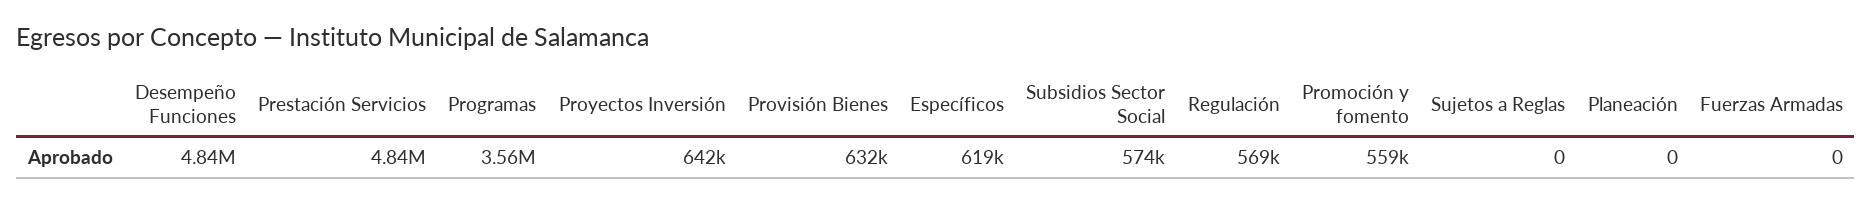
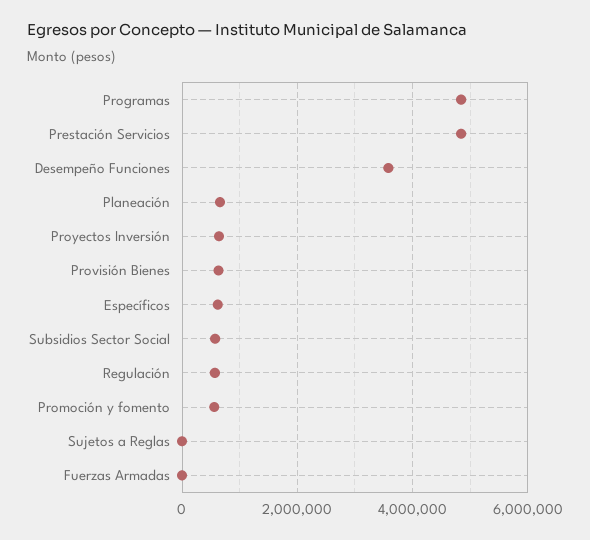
Desempeño Funciones: 4840000 -> 3600000
Programas: 3560000 -> 4800000
Planeación: 0 -> 600000

